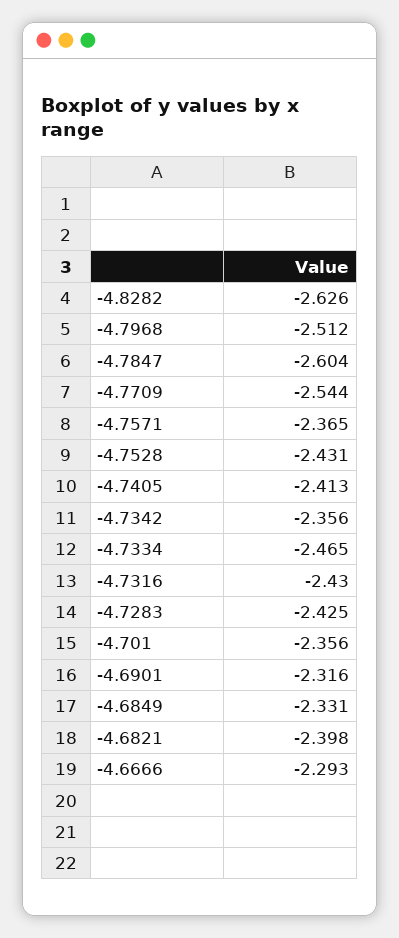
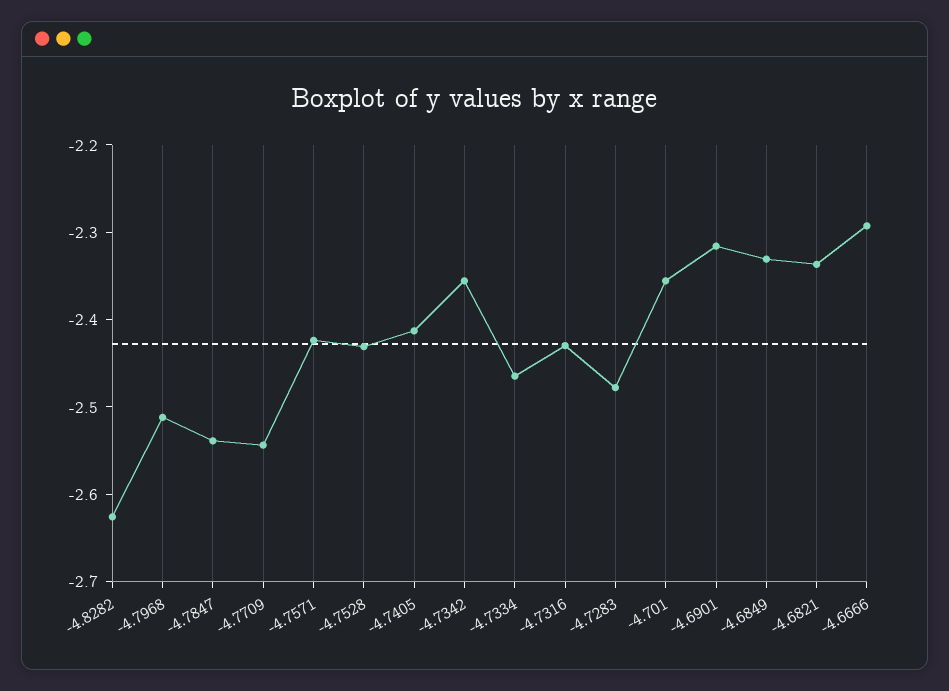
-4.7847: -2.604 -> -2.54
-4.7571: -2.365 -> -2.42
-4.7283: -2.425 -> -2.48
-4.6821: -2.398 -> -2.34

